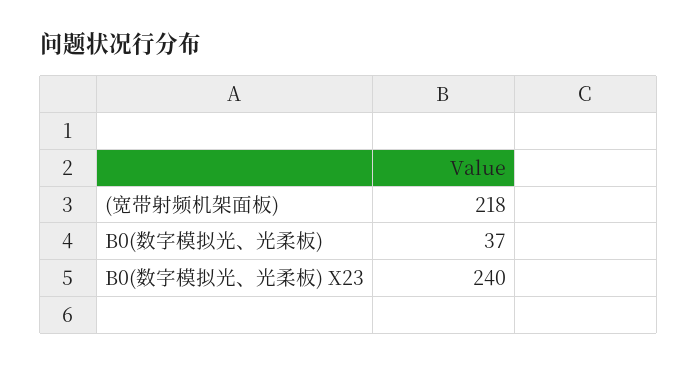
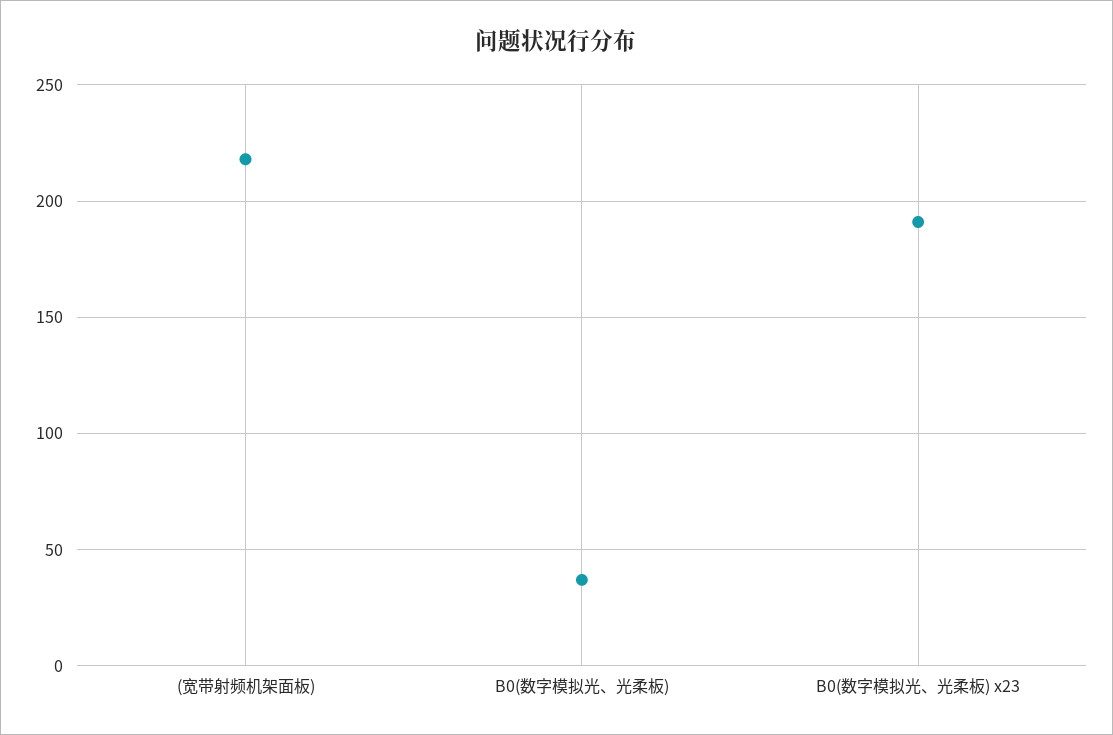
B0(数字模拟光、光柔板) X23: 240 -> 190

